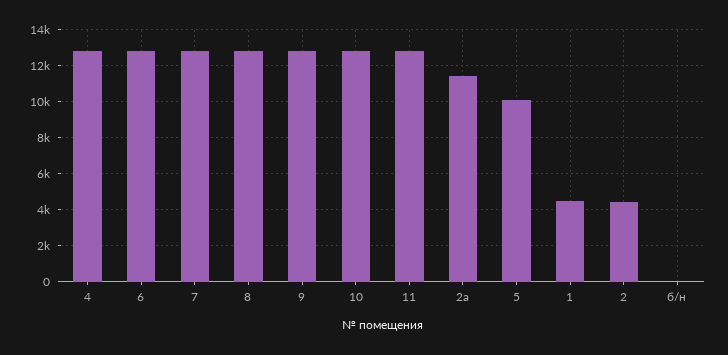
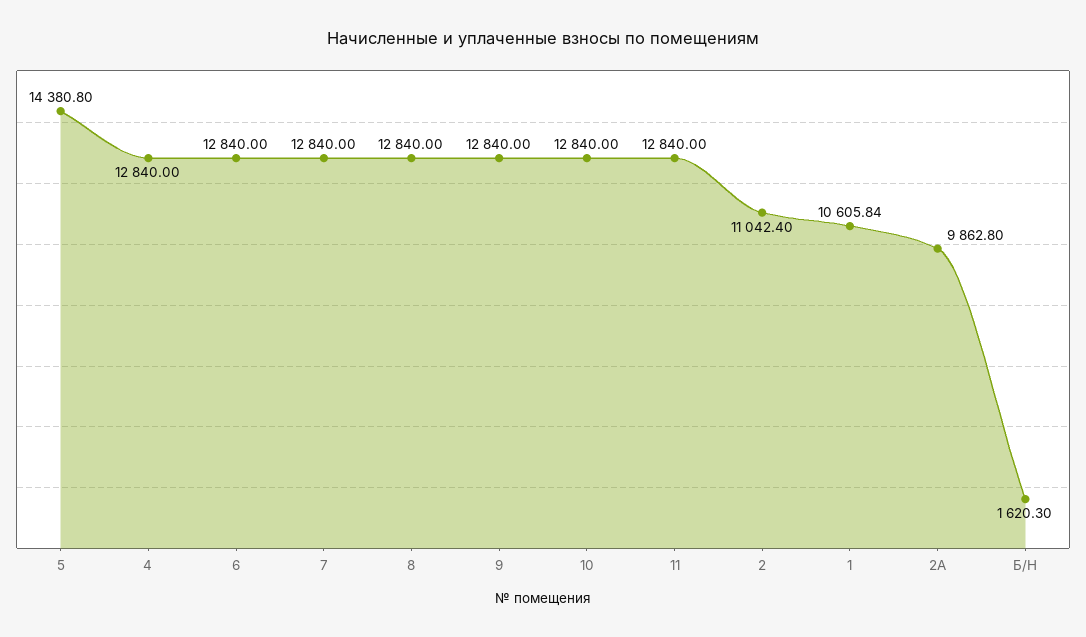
2а: 11500 -> 9862.8
5: 10000 -> 14380.8
1: 4500 -> 10605.84
2: 4500 -> 11042.4
б/н: 0 -> 1620.3

